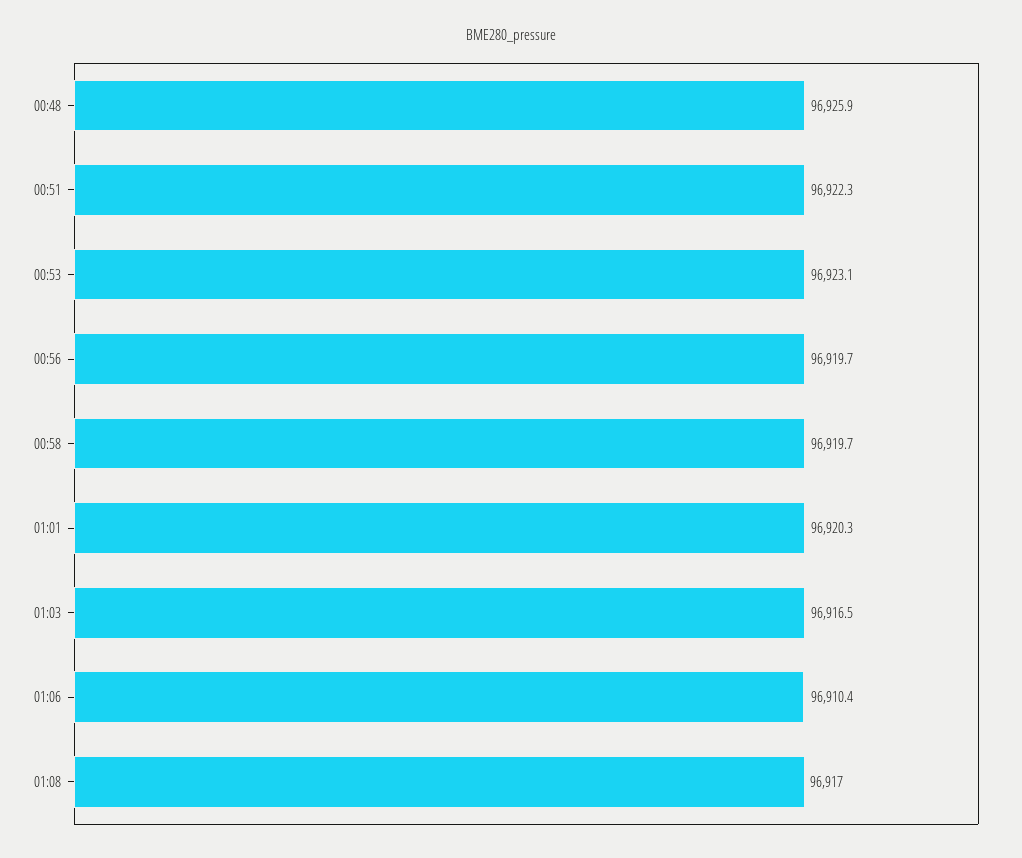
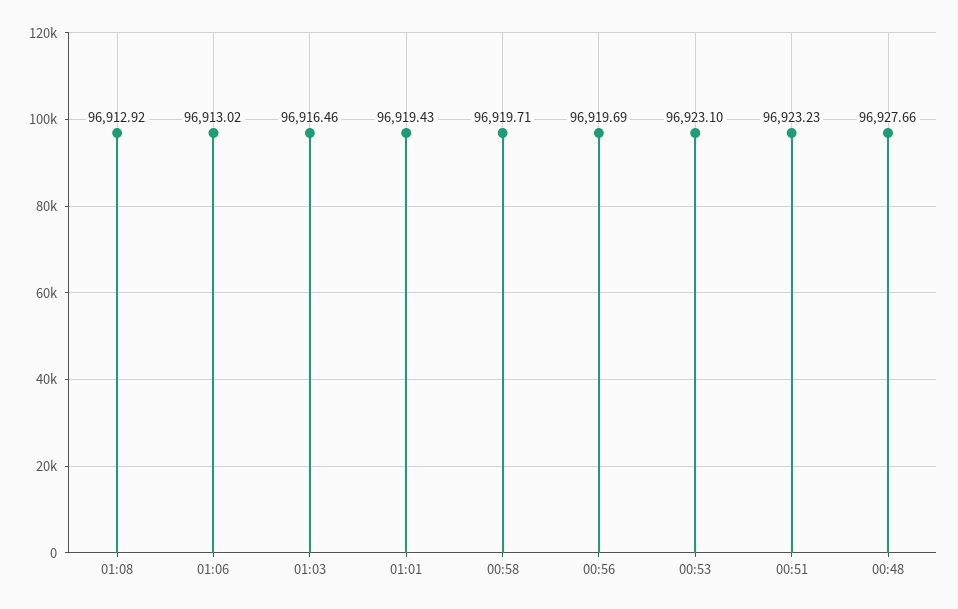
00:48: 96925.9 -> 96927.66
00:51: 96922.3 -> 96923.23
01:01: 96920.3 -> 96919.43
01:06: 96910.4 -> 96913.02
01:08: 96917 -> 96912.92

